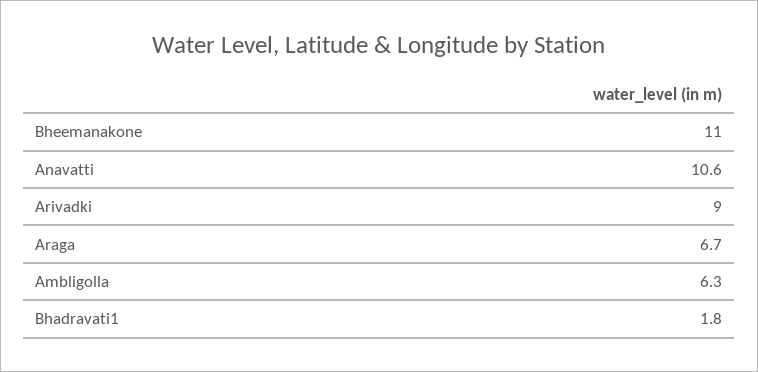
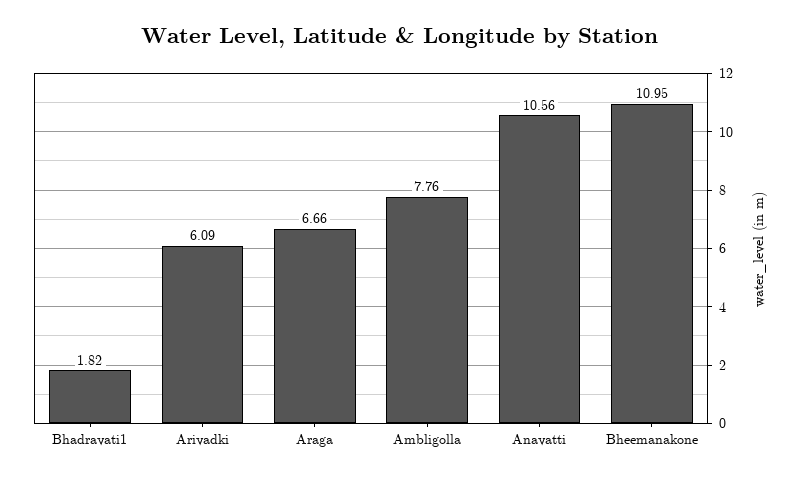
Arivadki: 9 -> 6.09
Ambligolla: 6.3 -> 7.76

